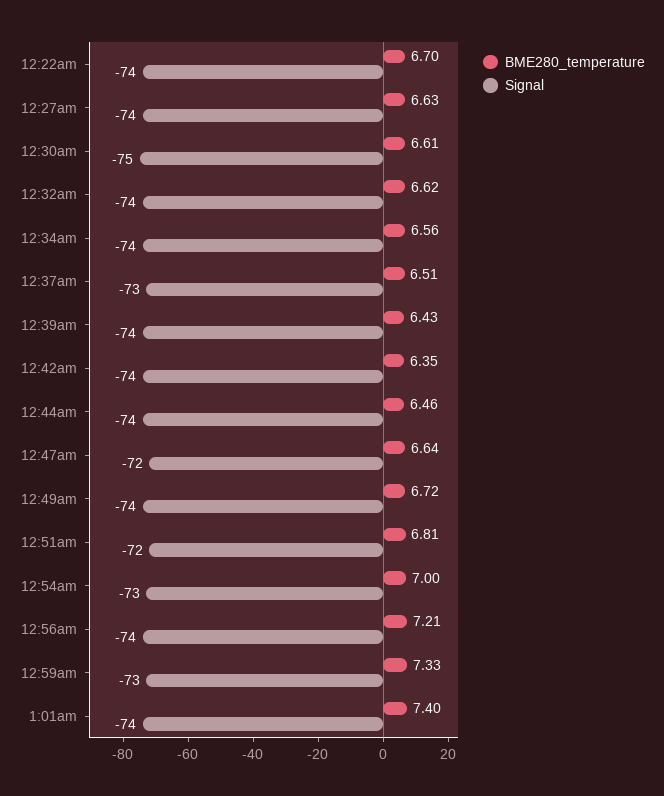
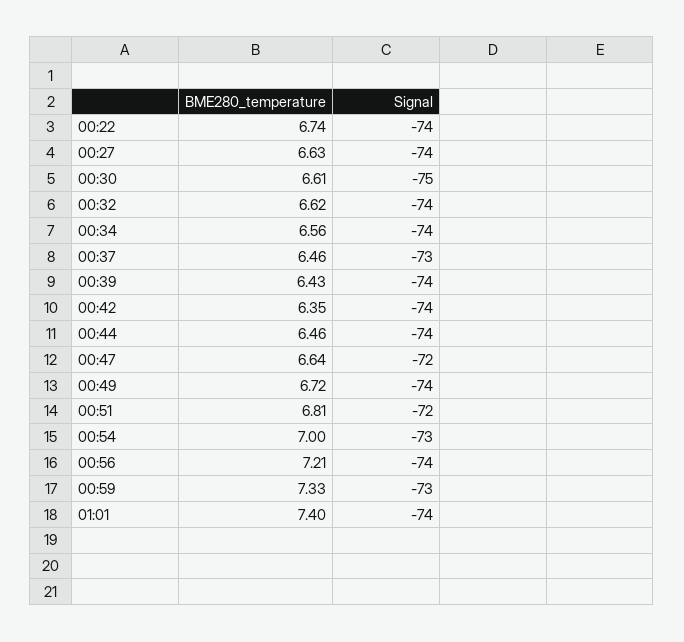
BME280_temperature, 12:22am: 6.7 -> 6.74
BME280_temperature, 12:37am: 6.51 -> 6.46

